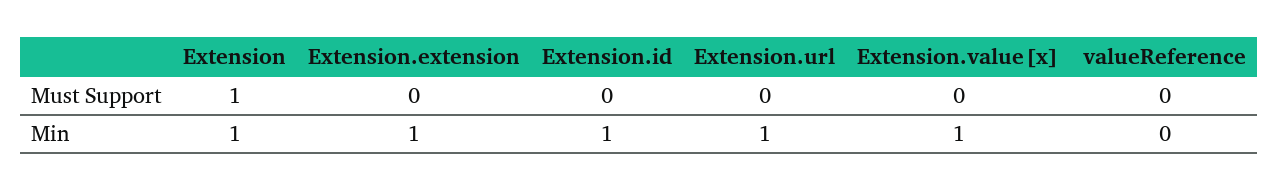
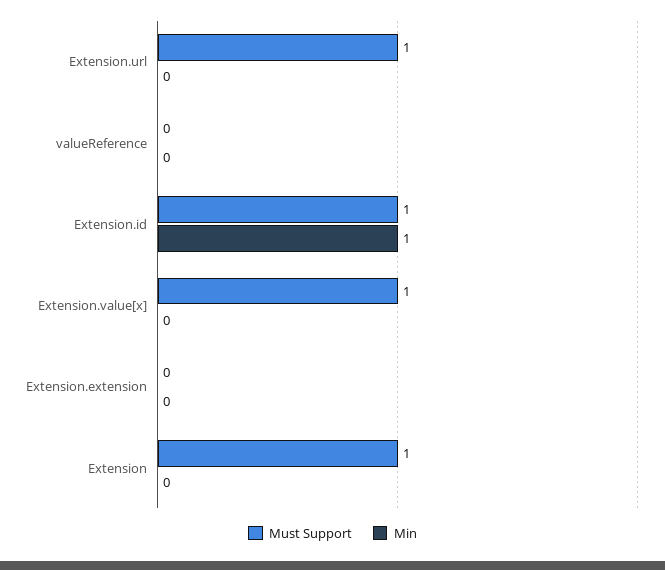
Must Support, Extension.id: 0 -> 1
Must Support, Extension.url: 0 -> 1
Must Support, Extension.value[x]: 0 -> 1
Min, Extension: 1 -> 0
Min, Extension.extension: 1 -> 0
Min, Extension.url: 1 -> 0
Min, Extension.value[x]: 1 -> 0

